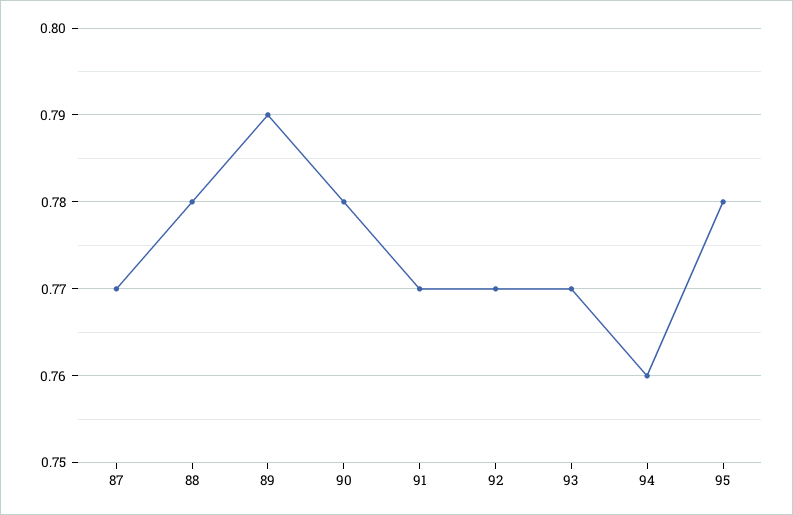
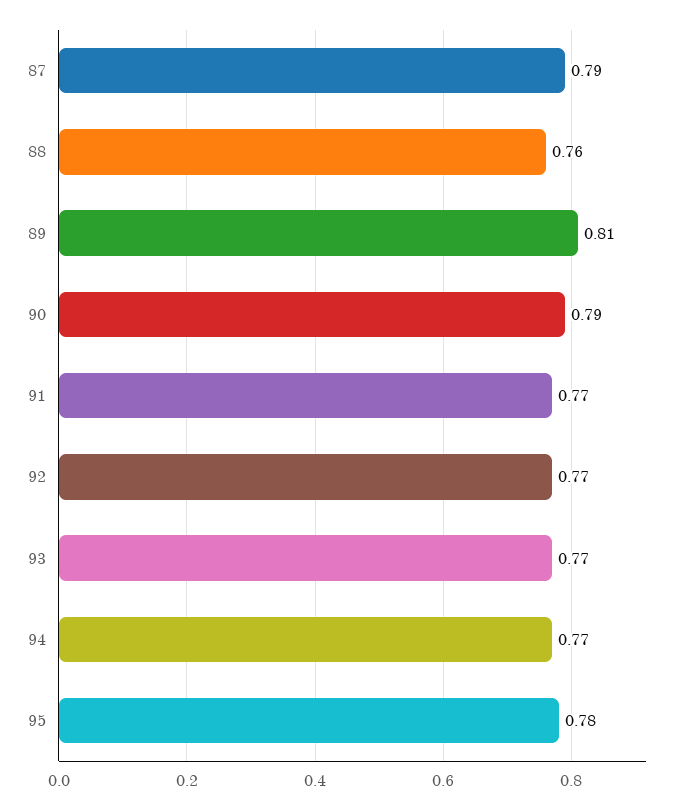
87: 0.77 -> 0.79
88: 0.78 -> 0.76
89: 0.79 -> 0.81
90: 0.78 -> 0.79
94: 0.76 -> 0.77

